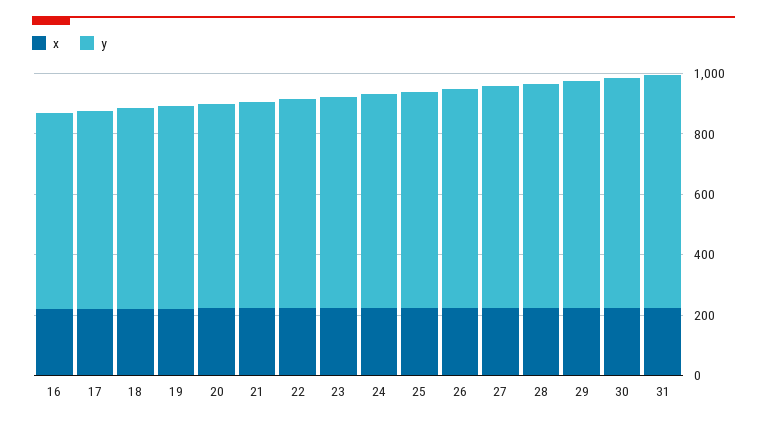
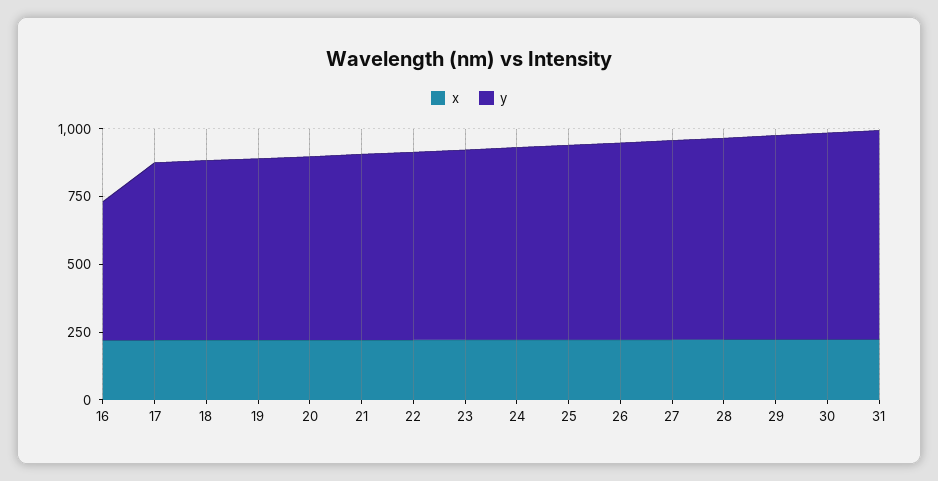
y, 16: 650 -> 500

